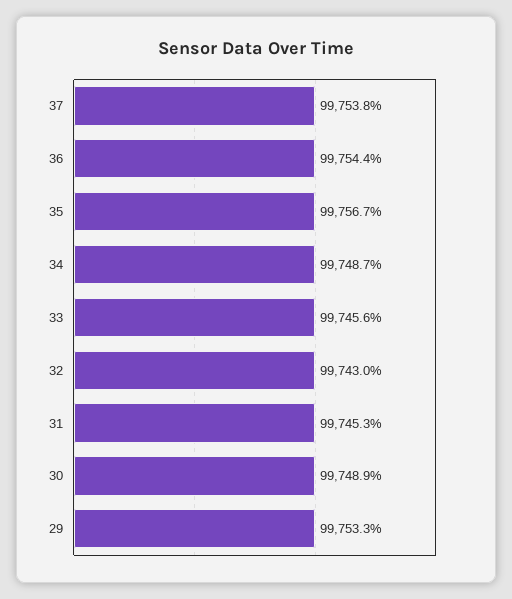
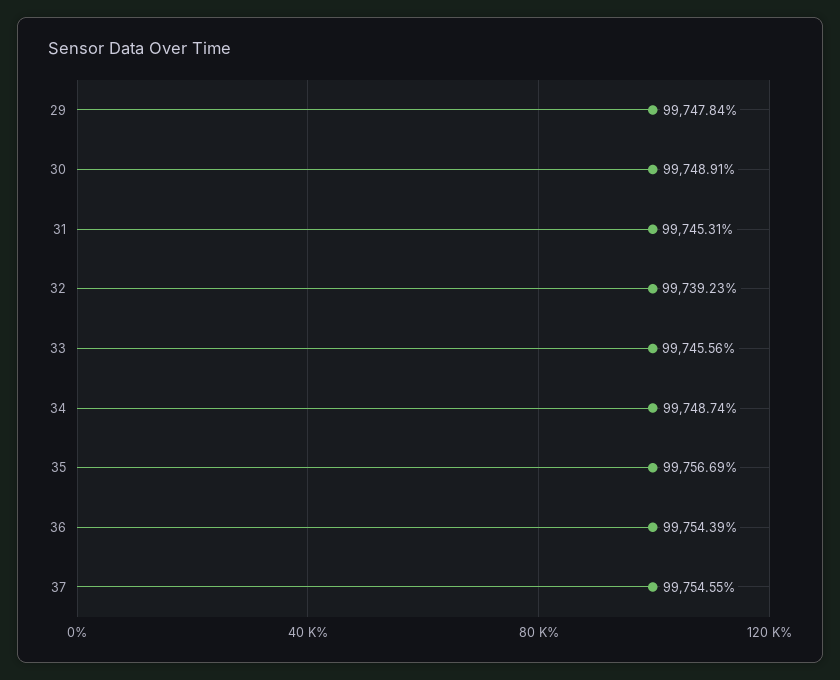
37: 99753.8 -> 99754.55
32: 99743 -> 99739.23
29: 99753.3 -> 99747.84

